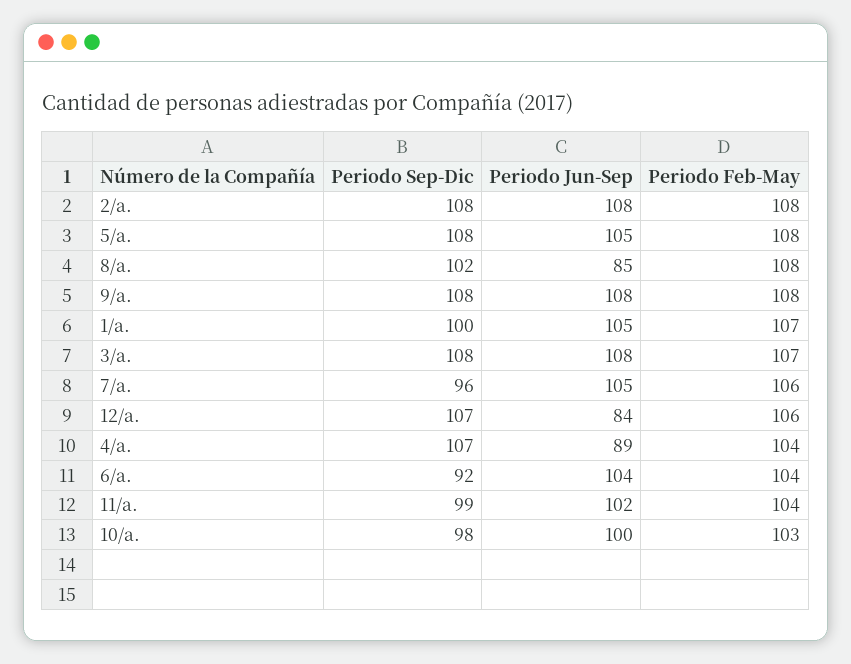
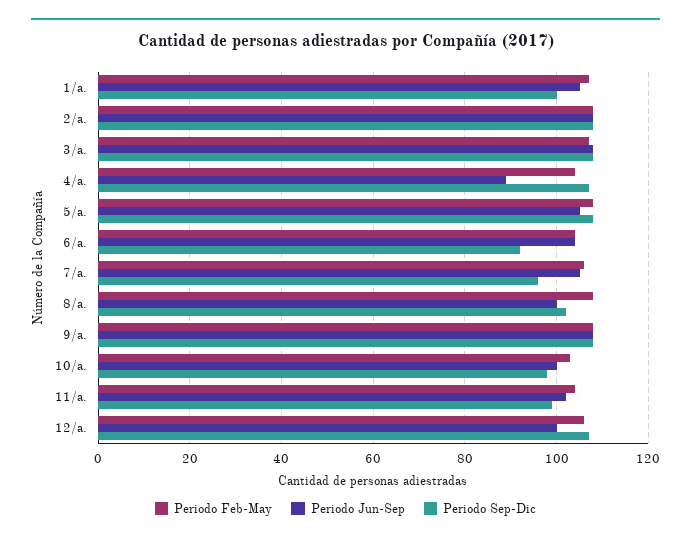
Periodo Jun-Sep, 8/a.: 85 -> 100
Periodo Jun-Sep, 12/a.: 84 -> 100

